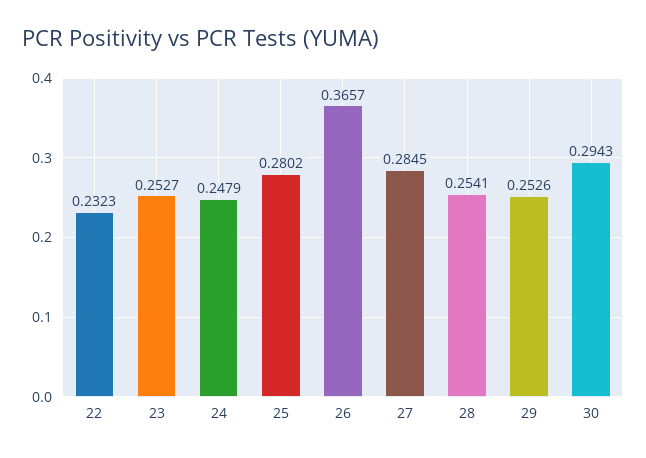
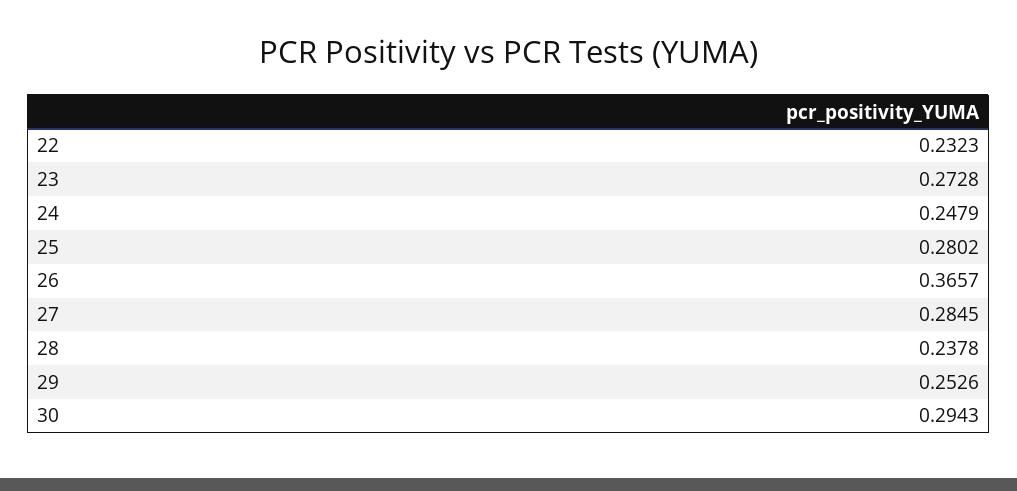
23: 0.2527 -> 0.2728
28: 0.2541 -> 0.2378

